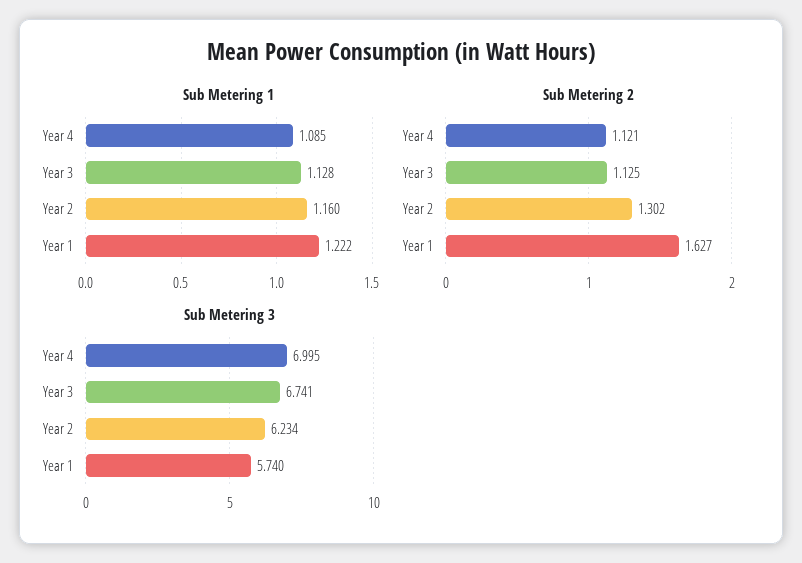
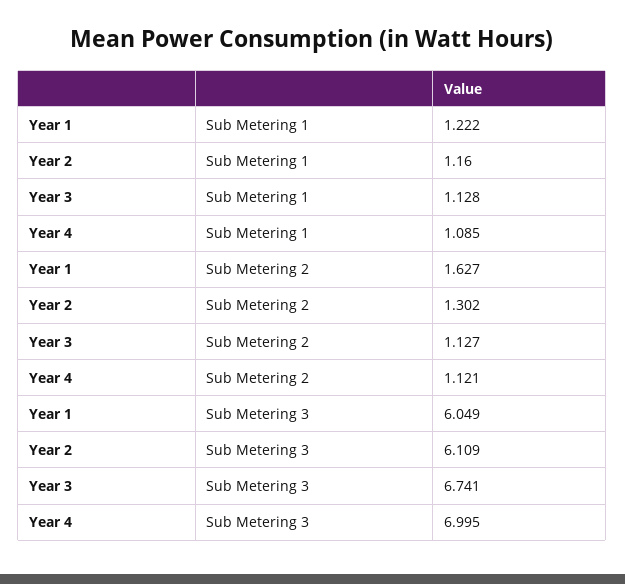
Sub Metering 2, Year 3: 1.125 -> 1.127
Sub Metering 3, Year 2: 6.234 -> 6.109
Sub Metering 3, Year 1: 5.74 -> 6.049

